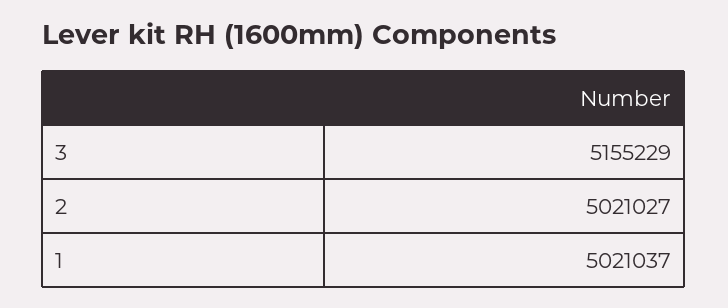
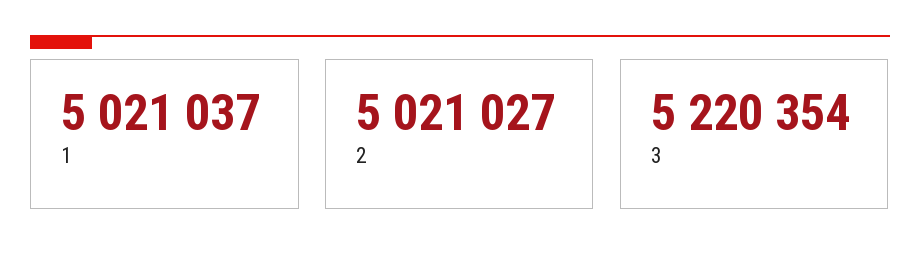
3: 5155229 -> 5220354

